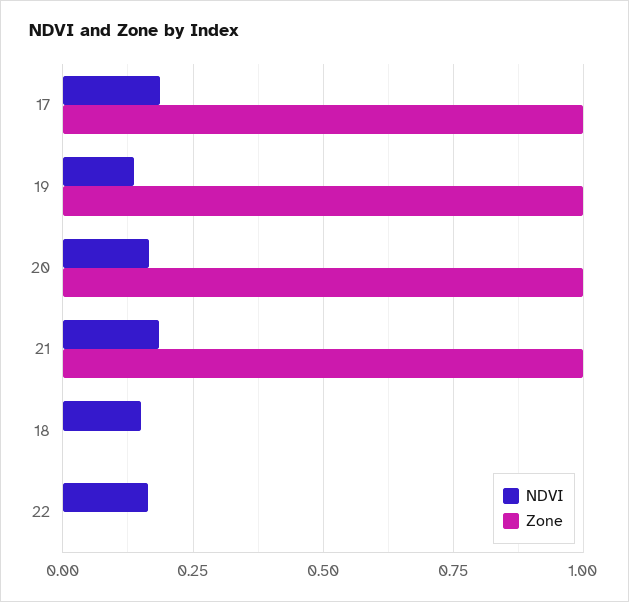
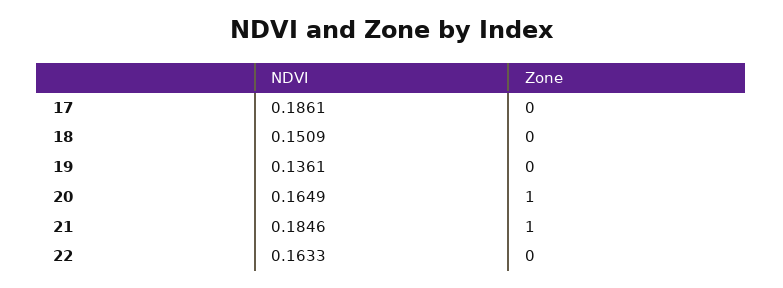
Zone, 17: 1 -> 0
Zone, 19: 1 -> 0

